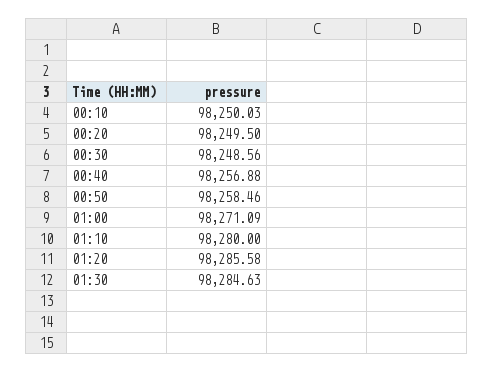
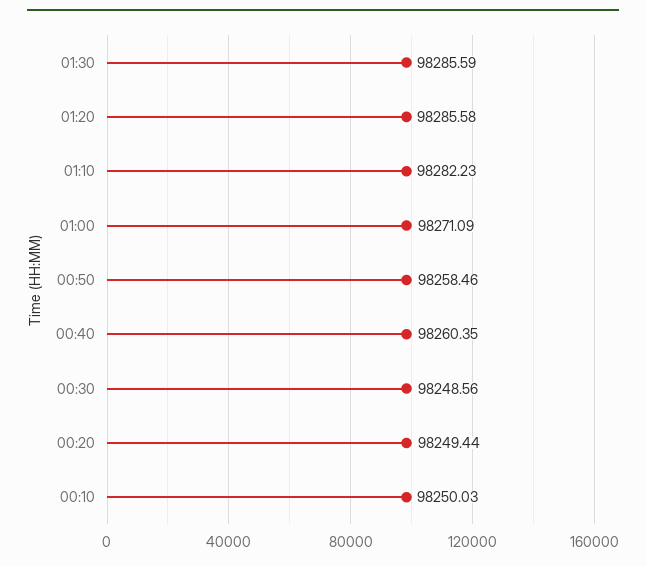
00:20: 98249.5 -> 98249.44
00:40: 98256.88 -> 98260.35
01:10: 98280 -> 98282.23
01:30: 98284.63 -> 98285.59

